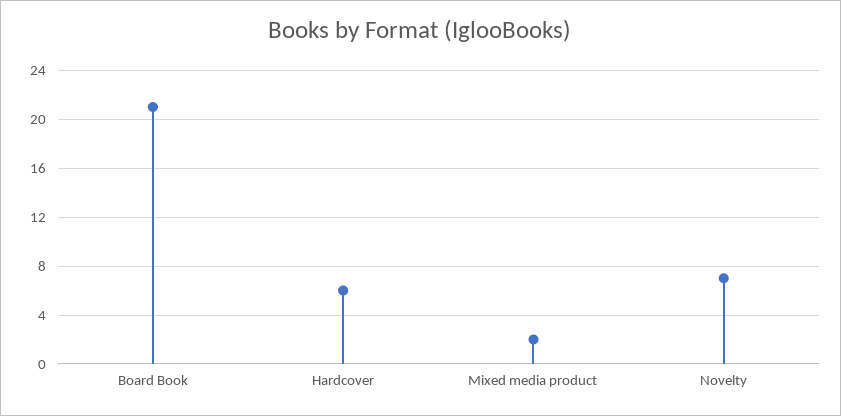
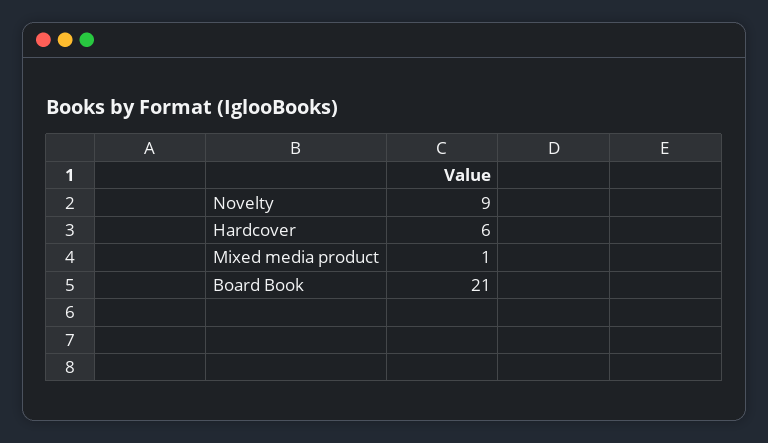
Mixed media product: 2 -> 1
Novelty: 7 -> 9

